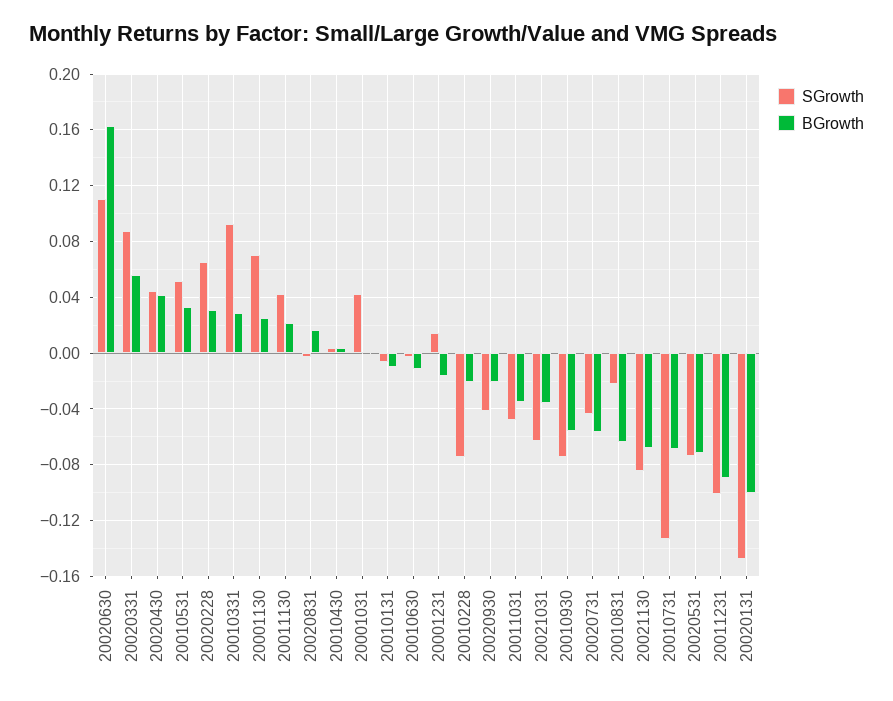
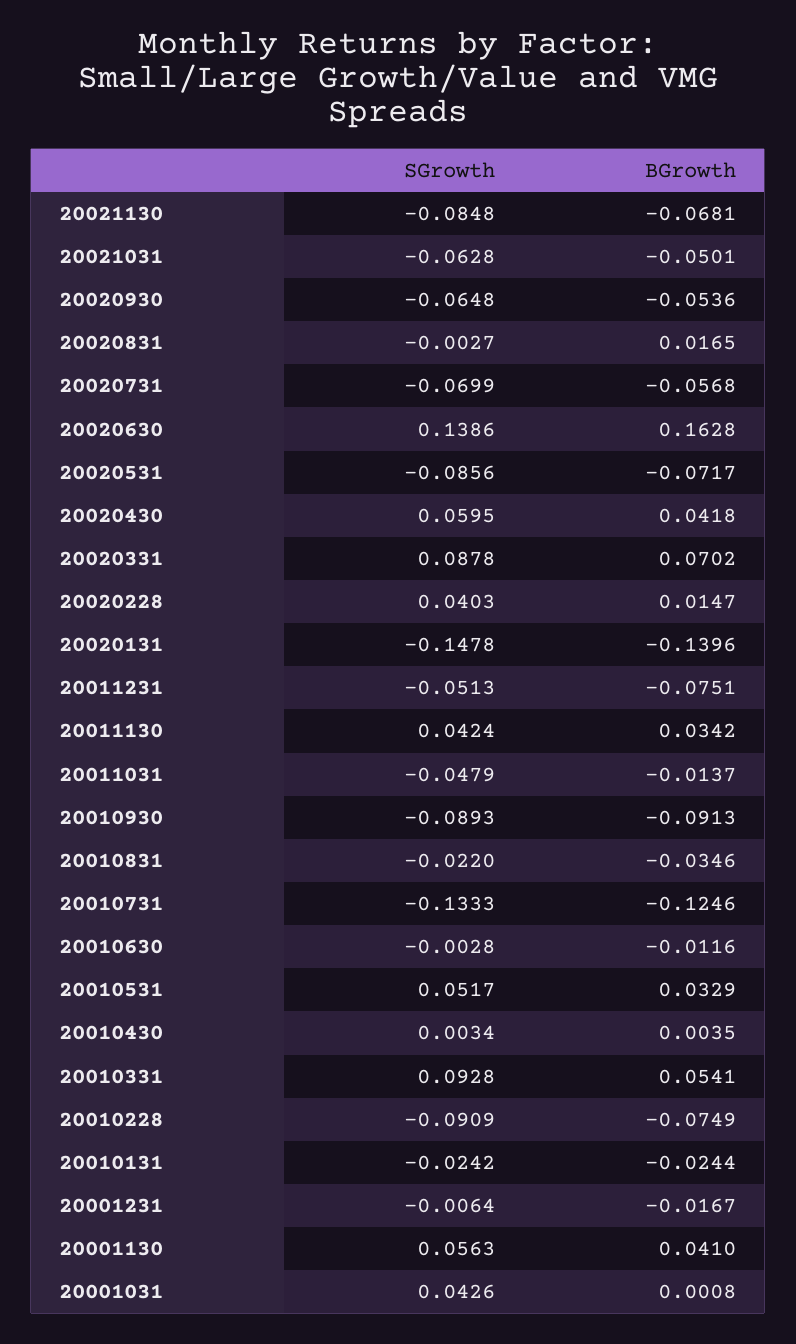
SGrowth, 20020630: 0.11 -> 0.1386
BGrowth, 20020331: 0.055 -> 0.0702
SGrowth, 20020430: 0.045 -> 0.0595
SGrowth, 20020228: 0.065 -> 0.0403
BGrowth, 20020228: 0.03 -> 0.0147
BGrowth, 20010331: 0.03 -> 0.0541
SGrowth, 20001130: 0.07 -> 0.0563
BGrowth, 20001130: 0.025 -> 0.041
BGrowth, 20011130: 0.02 -> 0.0342
SGrowth, 20010131: -0.005 -> -0.0242
BGrowth, 20010131: -0.01 -> -0.0244
SGrowth, 20001231: 0.015 -> -0.0064
SGrowth, 20010228: -0.075 -> -0.0909
BGrowth, 20010228: -0.02 -> -0.0749
SGrowth, 20020930: -0.04 -> -0.0648
BGrowth, 20020930: -0.02 -> -0.0536
BGrowth, 20011031: -0.035 -> -0.0137
BGrowth, 20021031: -0.035 -> -0.0501
SGrowth, 20010930: -0.075 -> -0.0893
BGrowth, 20010930: -0.055 -> -0.0913
SGrowth, 20020731: -0.045 -> -0.0699
BGrowth, 20010831: -0.065 -> -0.0346
BGrowth, 20010731: -0.07 -> -0.1246
SGrowth, 20020531: -0.075 -> -0.0856
SGrowth, 20011231: -0.1 -> -0.0513
BGrowth, 20011231: -0.09 -> -0.0751
BGrowth, 20020131: -0.1 -> -0.1396

